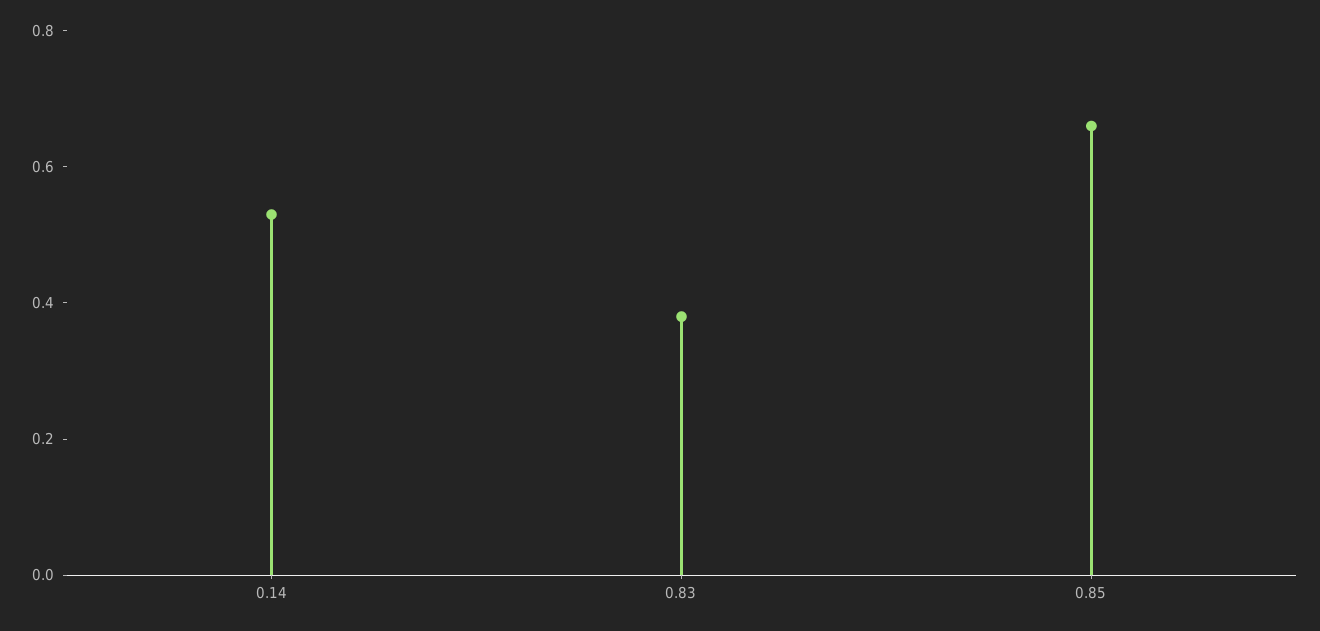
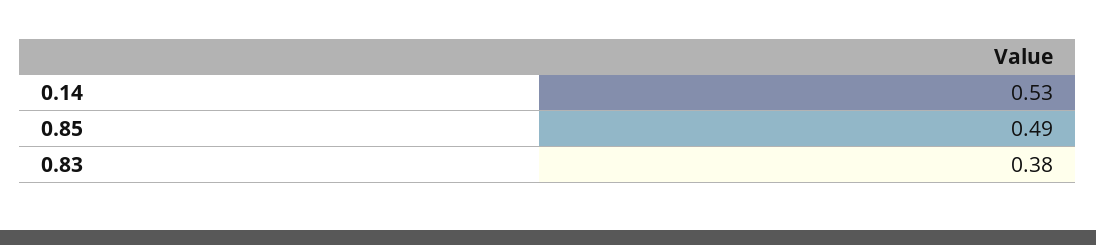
0.85: 0.65 -> 0.49

